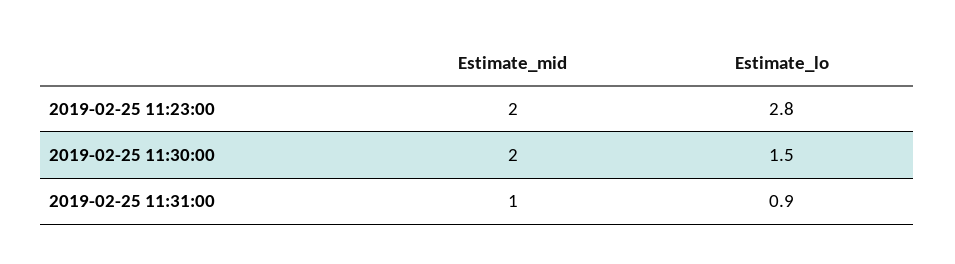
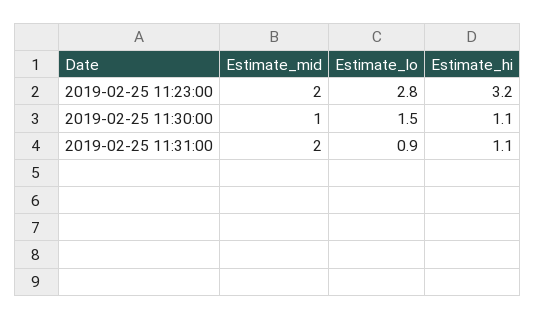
Estimate_mid, 2019-02-25 11:30:00: 2 -> 1
Estimate_mid, 2019-02-25 11:31:00: 1 -> 2
Estimate_hi, 2019-02-25 11:23:00: none -> 3.2
Estimate_hi, 2019-02-25 11:30:00: none -> 1.1
Estimate_hi, 2019-02-25 11:31:00: none -> 1.1

